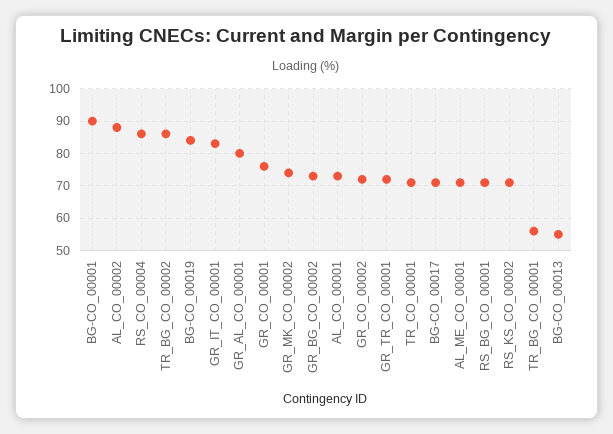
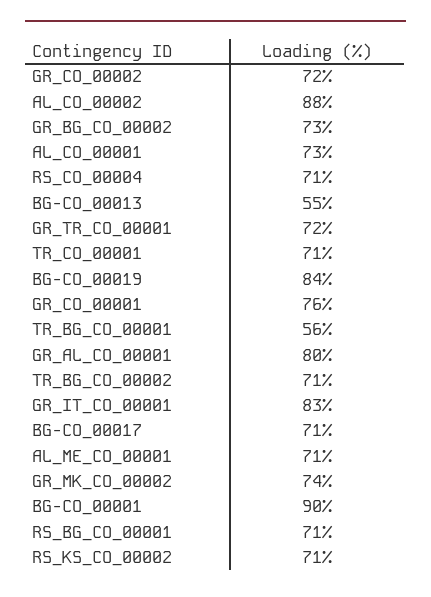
RS_CO_00004: 85 -> 71
TR_BG_CO_00002: 85 -> 71

